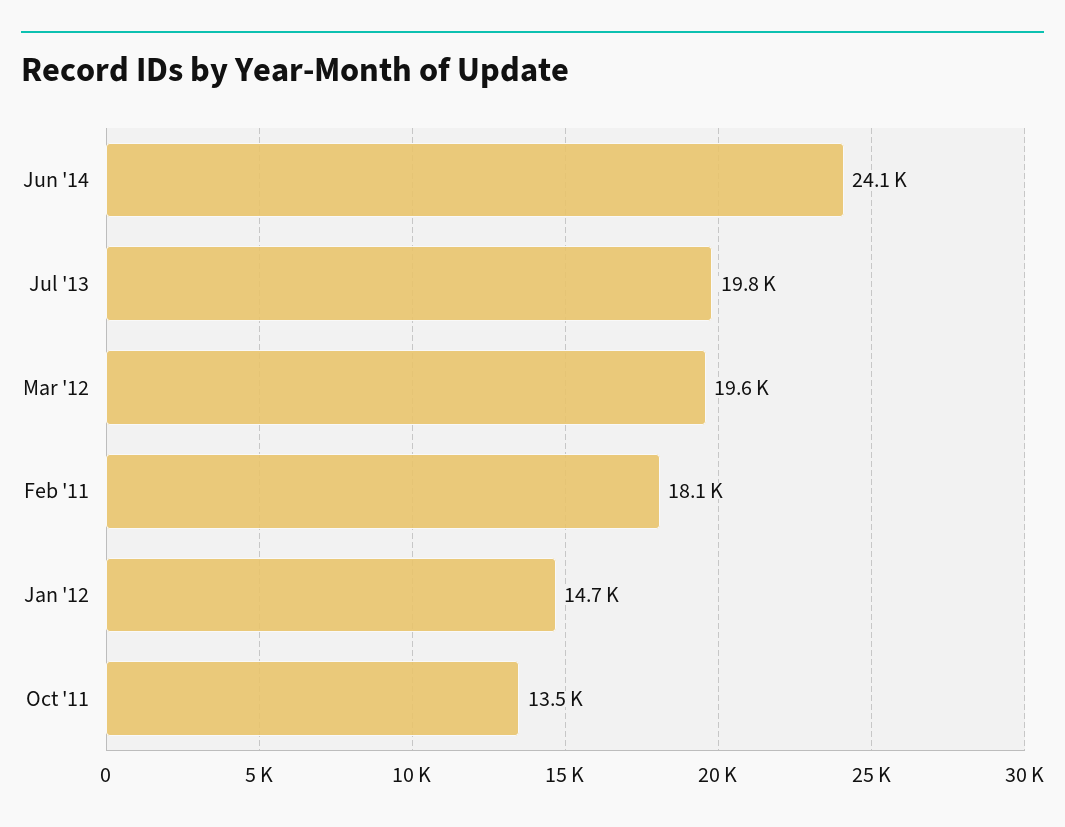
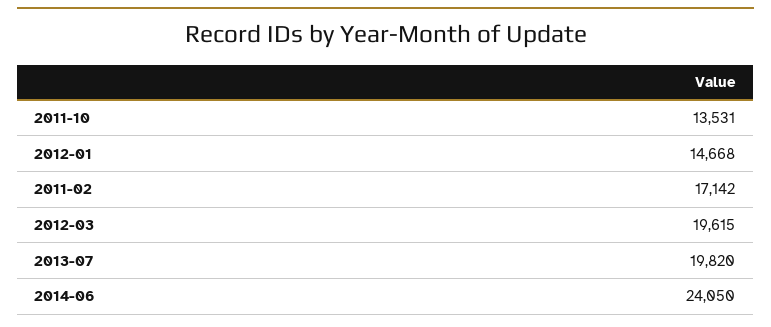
Feb '11: 18100 -> 17142

